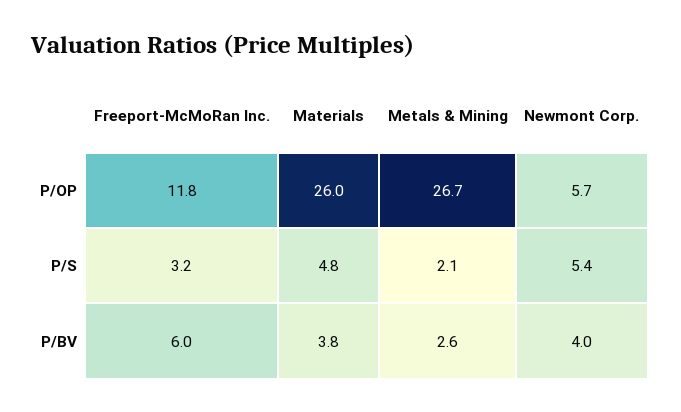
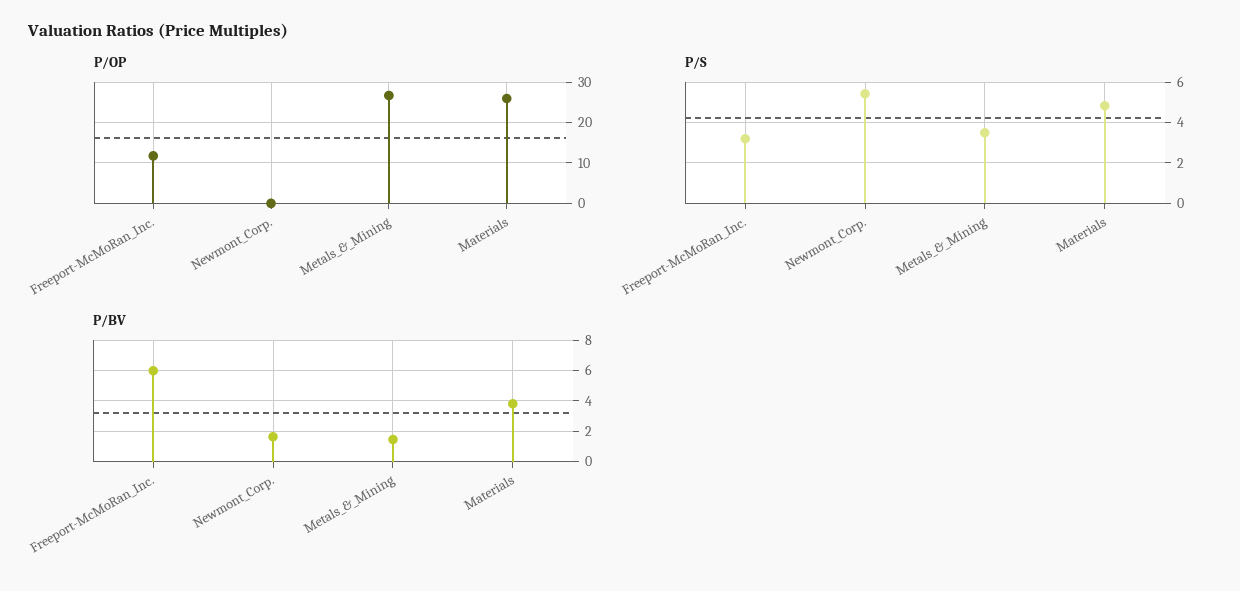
P/OP, Newmont Corp.: 5.7 -> 0
P/S, Metals & Mining: 2.1 -> 3.5
P/BV, Metals & Mining: 2.6 -> 1.5
P/BV, Newmont Corp.: 4 -> 1.5

